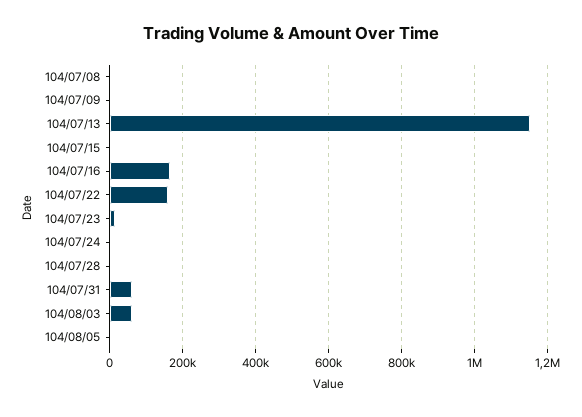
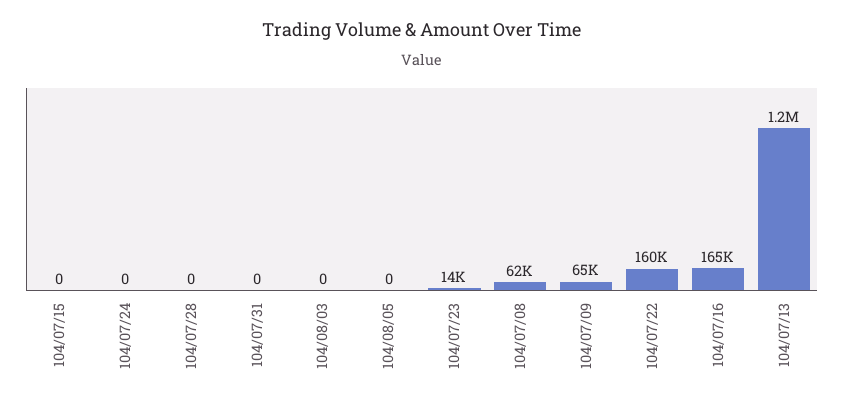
104/07/08: 0 -> 62000
104/07/09: 0 -> 65000
104/07/31: 60000 -> 0
104/08/03: 60000 -> 0

